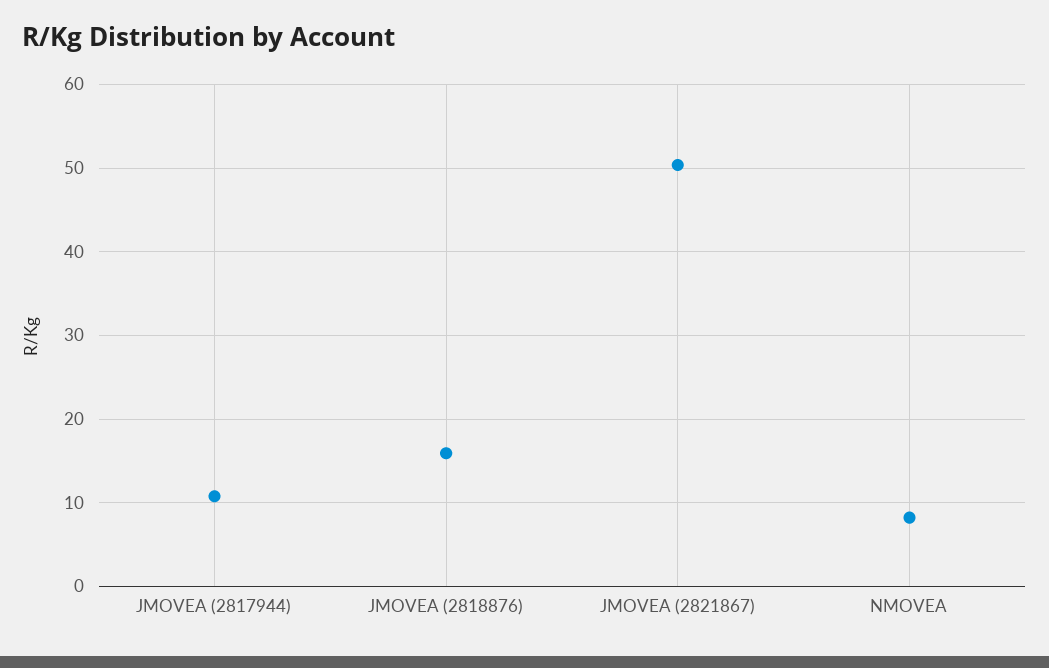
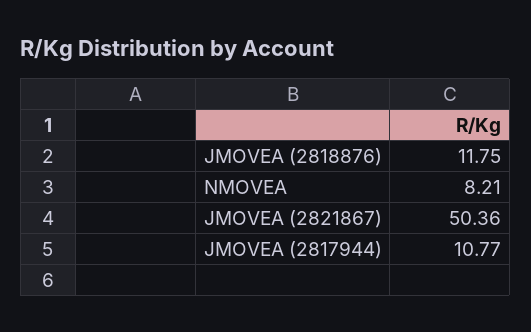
JMOVEA (2818876): 16 -> 11.75

